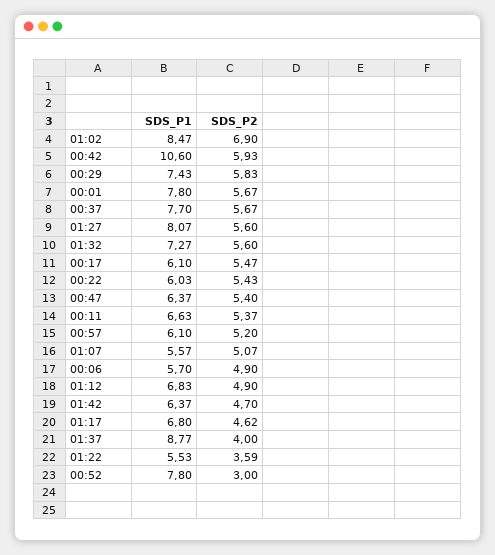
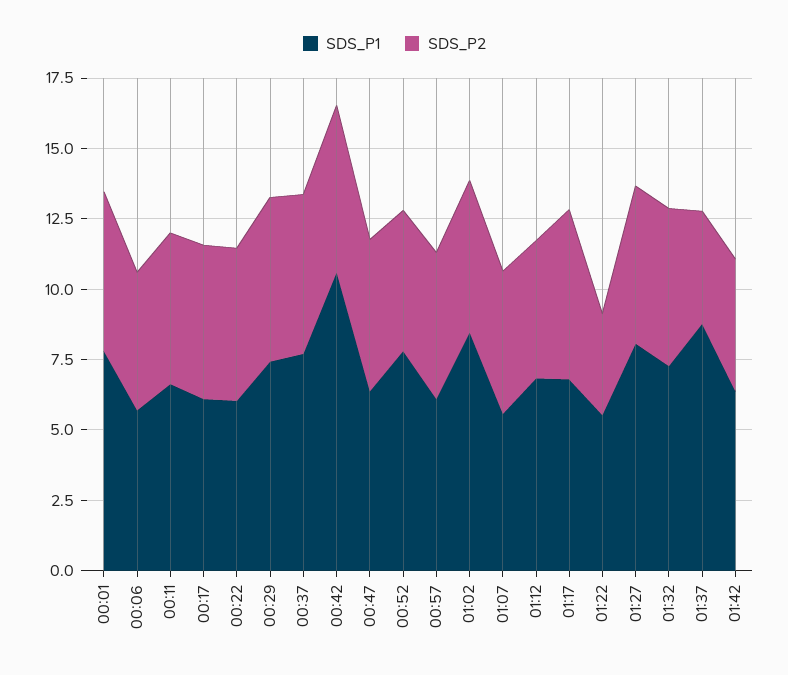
SDS_P2, 01:02: 6.9 -> 5.5
SDS_P2, 01:17: 4.62 -> 6
SDS_P2, 00:52: 3 -> 5

